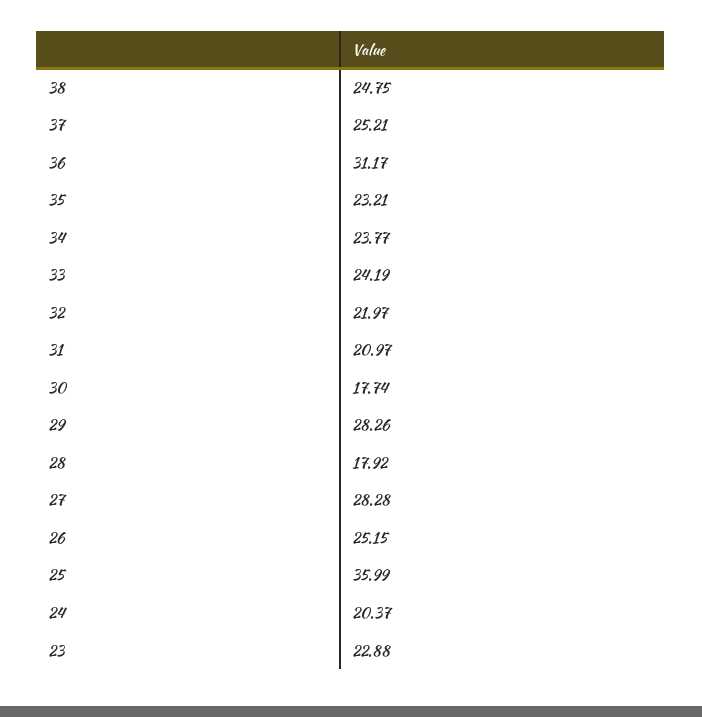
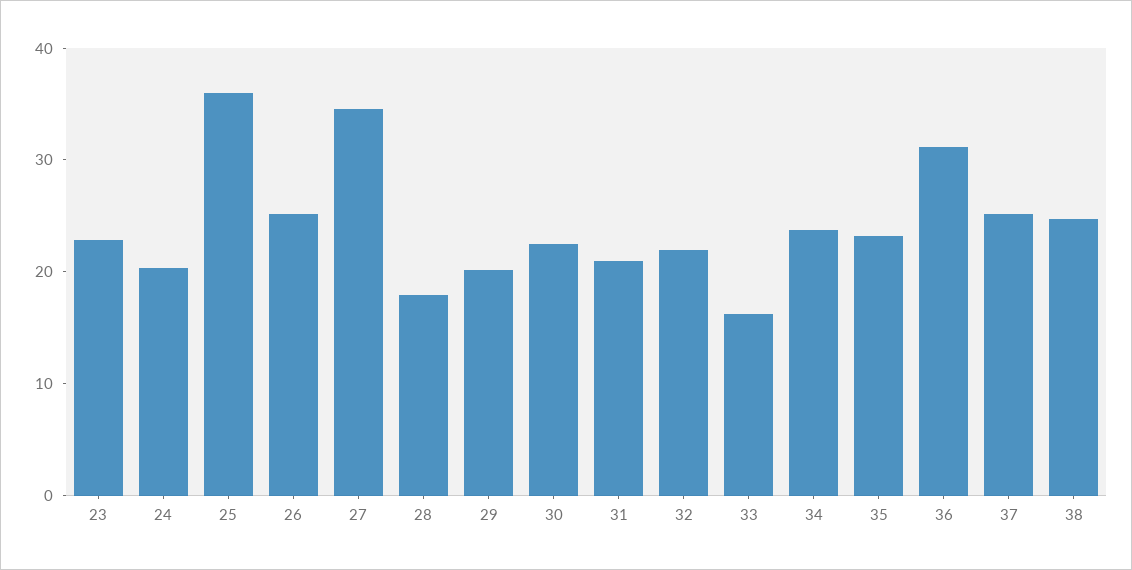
33: 24.19 -> 16
30: 17.74 -> 22
29: 28.26 -> 20
27: 28.28 -> 34

